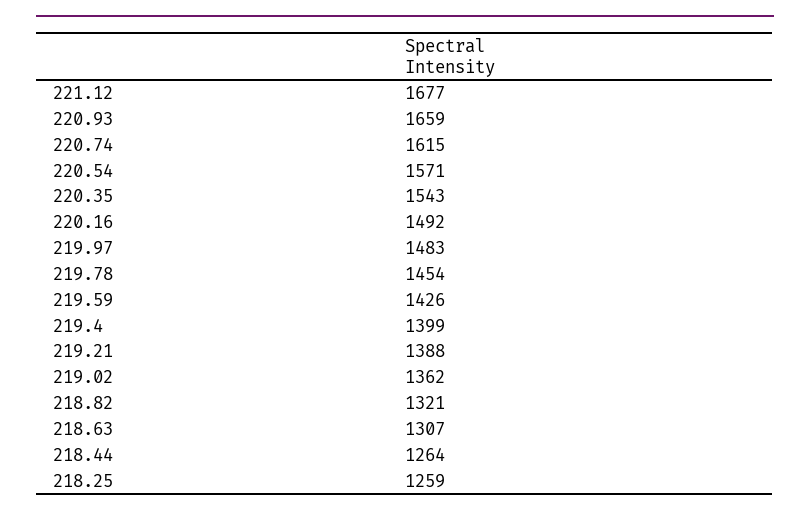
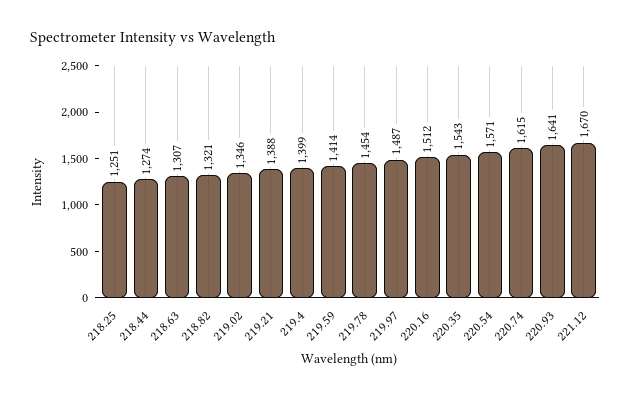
221.12: 1677 -> 1670
220.93: 1659 -> 1641
220.16: 1492 -> 1512
219.97: 1483 -> 1487
219.59: 1426 -> 1414
219.02: 1362 -> 1346
218.44: 1264 -> 1274
218.25: 1259 -> 1251

